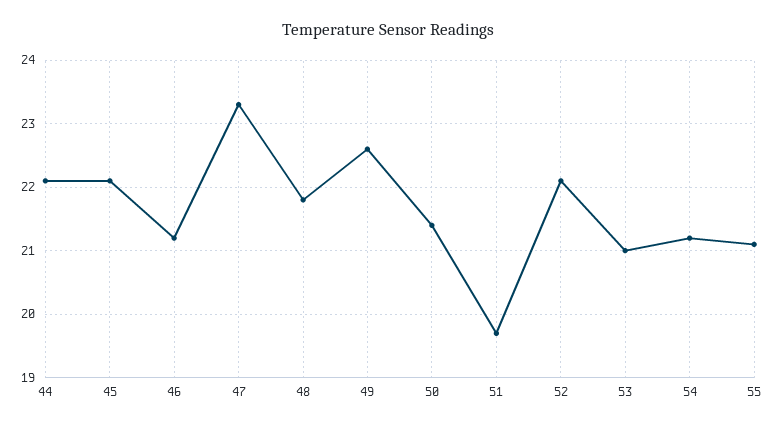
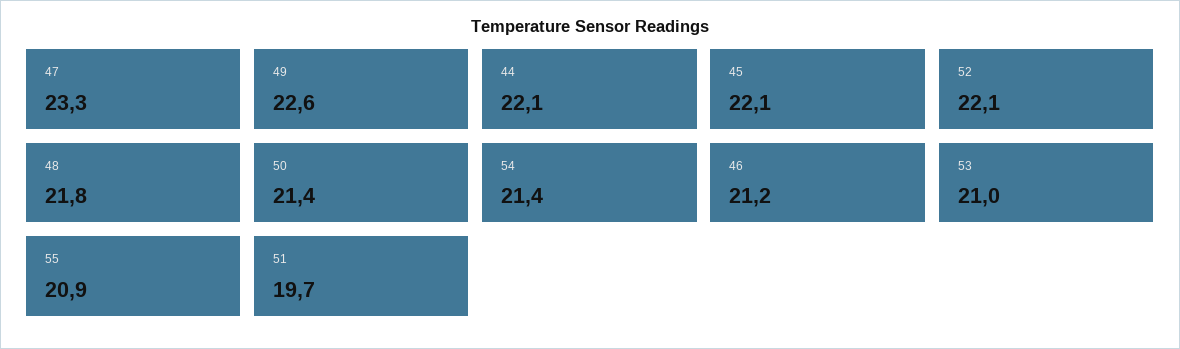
54: 21.2 -> 21.4
55: 21.1 -> 20.9

